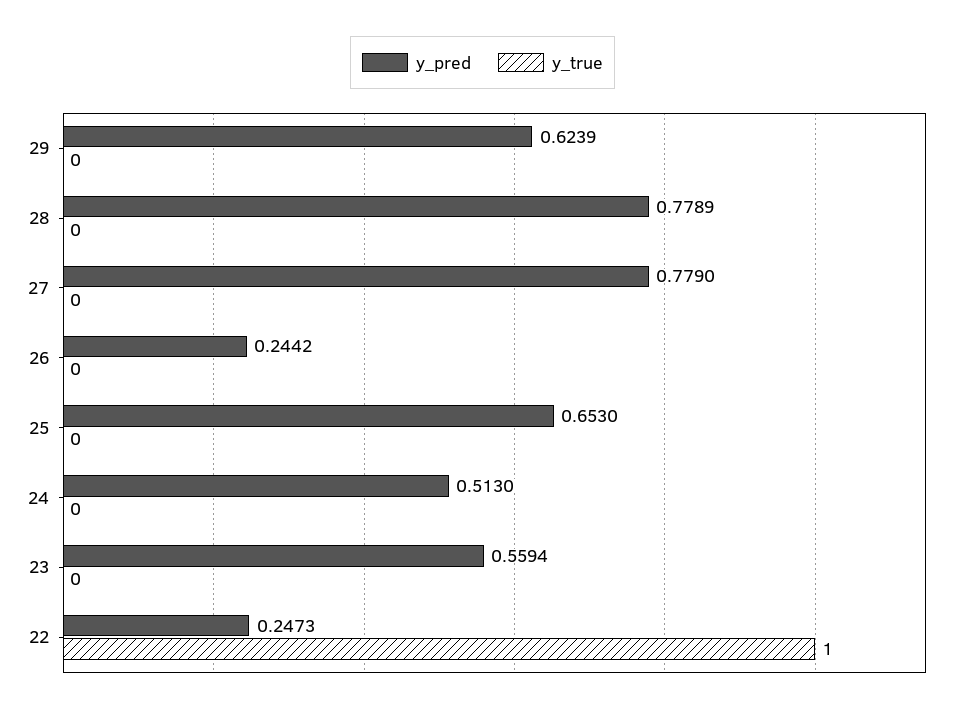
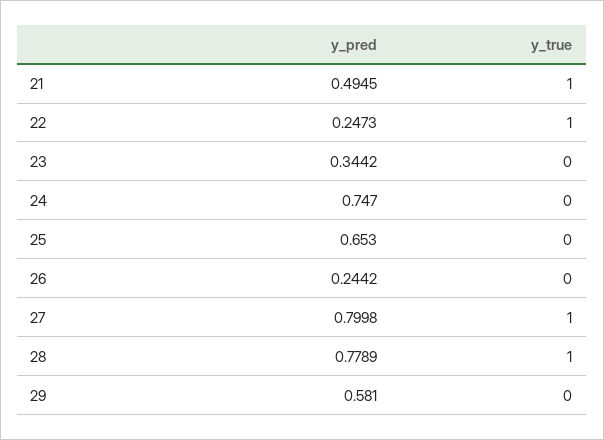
y_pred, 29: 0.6239 -> 0.581
y_true, 28: 0 -> 1
y_pred, 27: 0.779 -> 0.7998
y_true, 27: 0 -> 1
y_pred, 24: 0.513 -> 0.747
y_pred, 23: 0.5594 -> 0.3442
y_pred, 21: none -> 0.4945
y_true, 21: none -> 1

